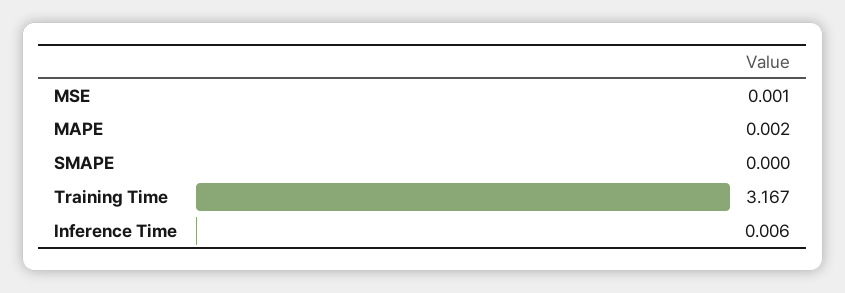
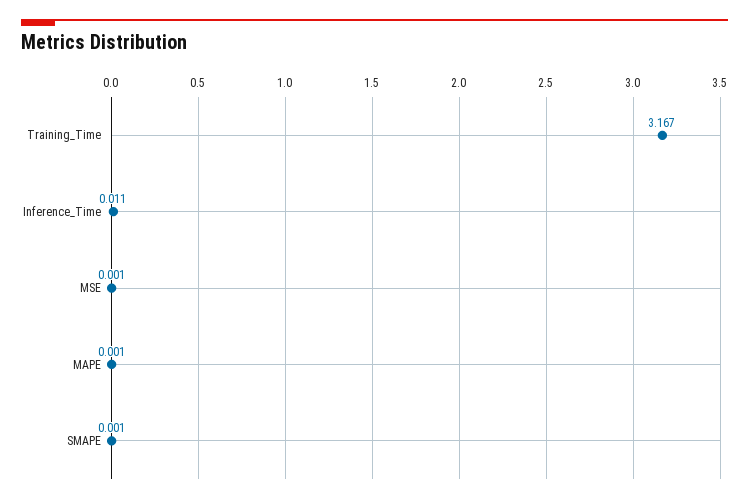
MAPE: 0.002 -> 0.001
SMAPE: 0 -> 0.001
Inference Time: 0.006 -> 0.011

